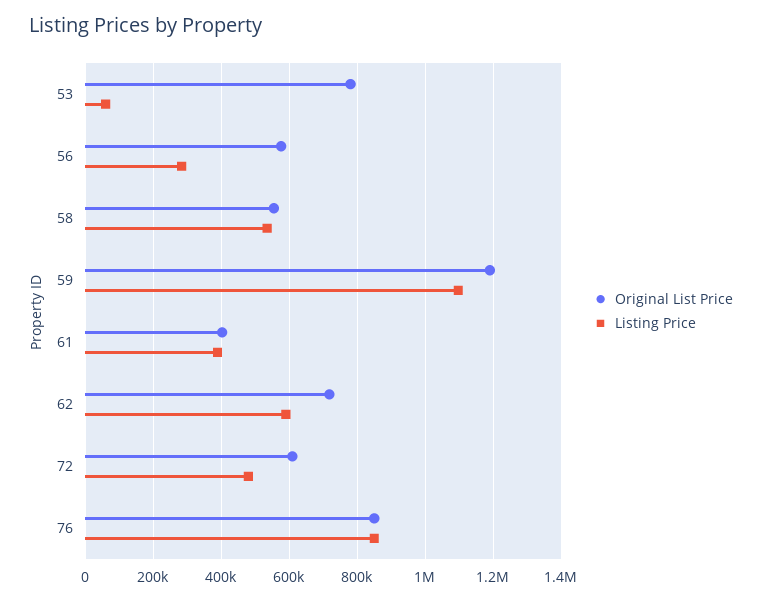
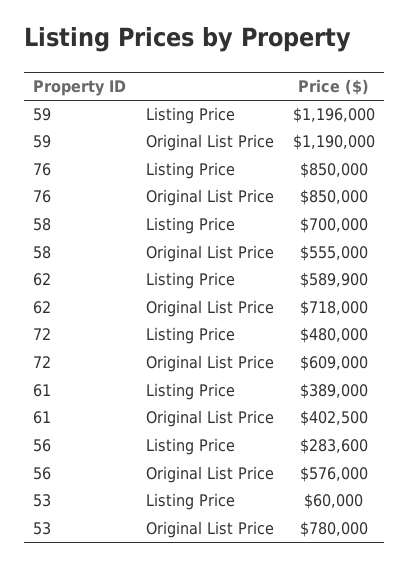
Listing Price, 58: 540000 -> 700000
Listing Price, 59: 1100000 -> 1196000

